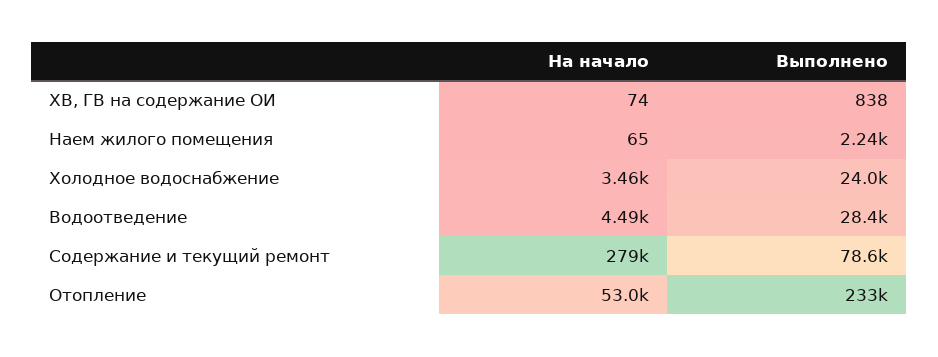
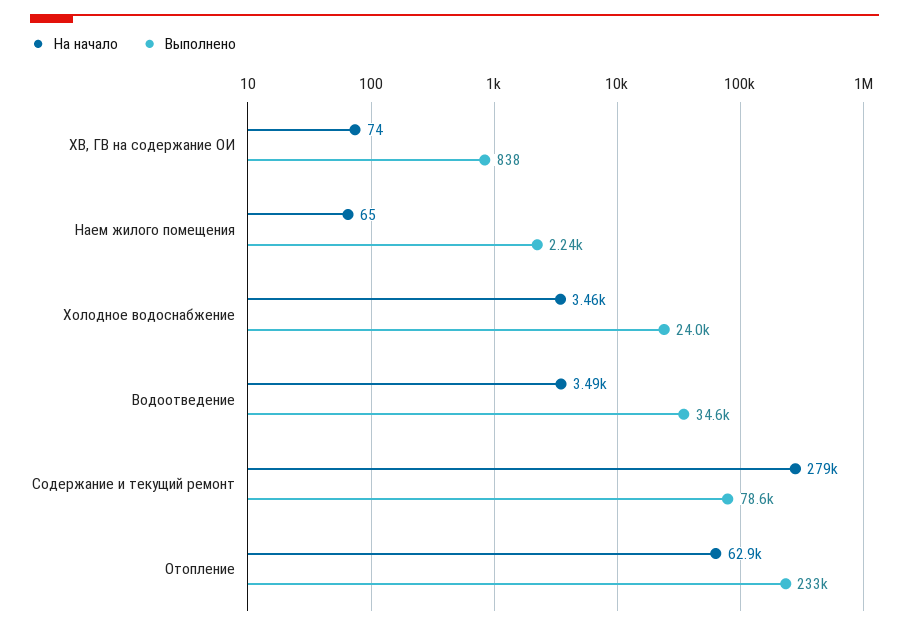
На начало, Водоотведение: 4490 -> 3490
Выполнено, Водоотведение: 28400 -> 34600
На начало, Отопление: 53000 -> 62900

